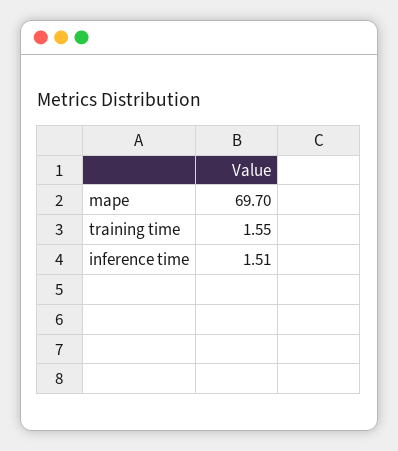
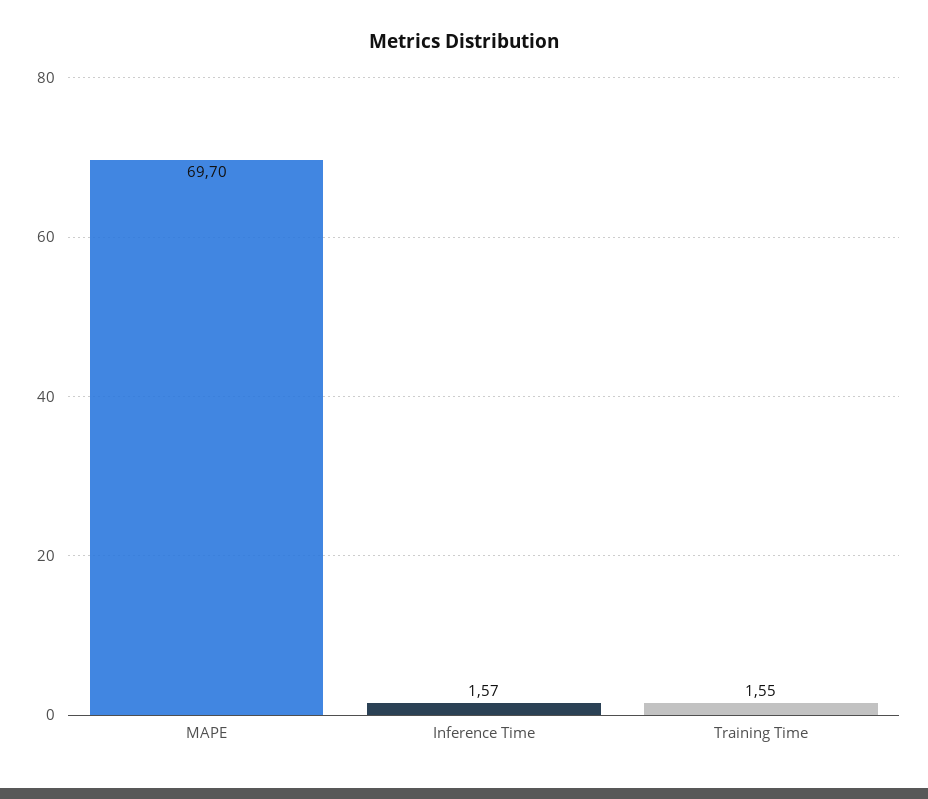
inference time: 1.51 -> 1.57

